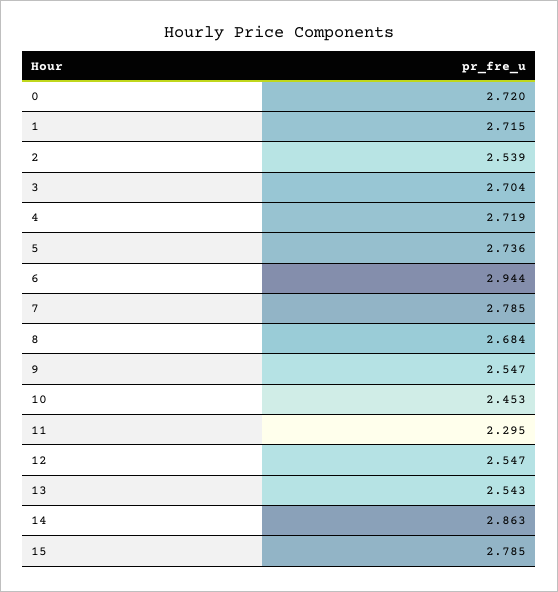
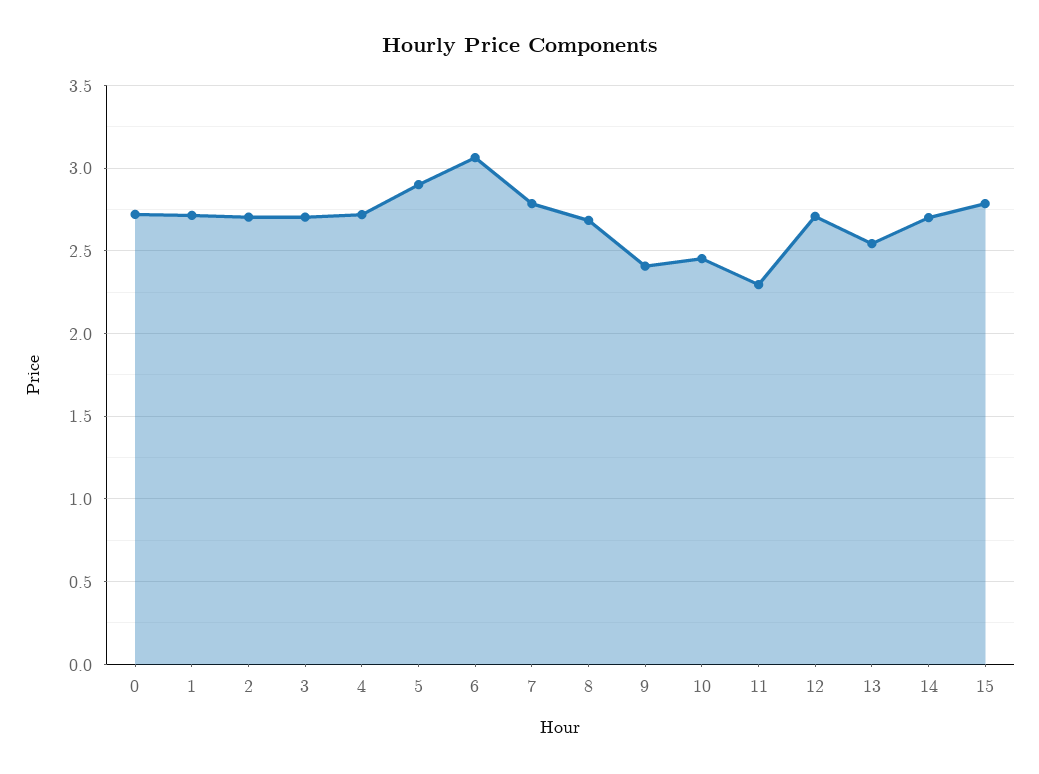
2: 2.539 -> 2.7
5: 2.736 -> 2.9
6: 2.944 -> 3.05
9: 2.547 -> 2.4
12: 2.547 -> 2.7
14: 2.863 -> 2.7

